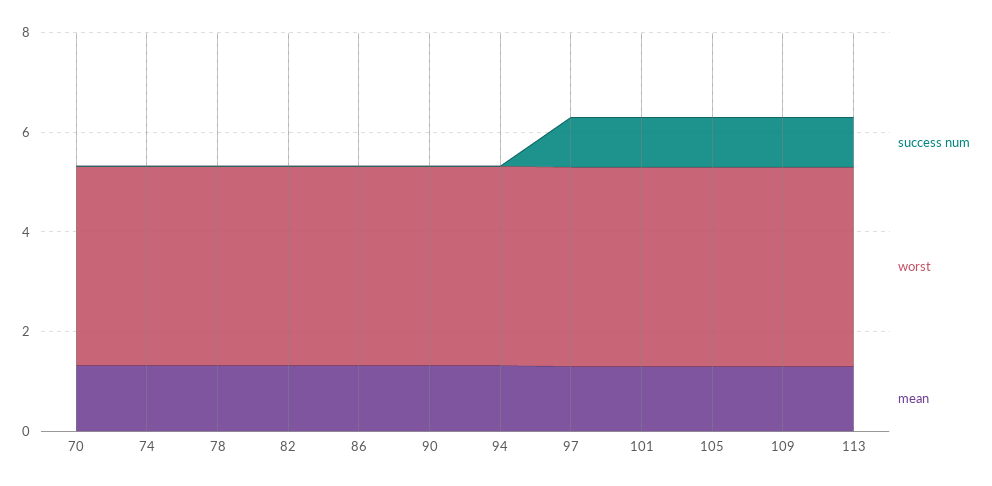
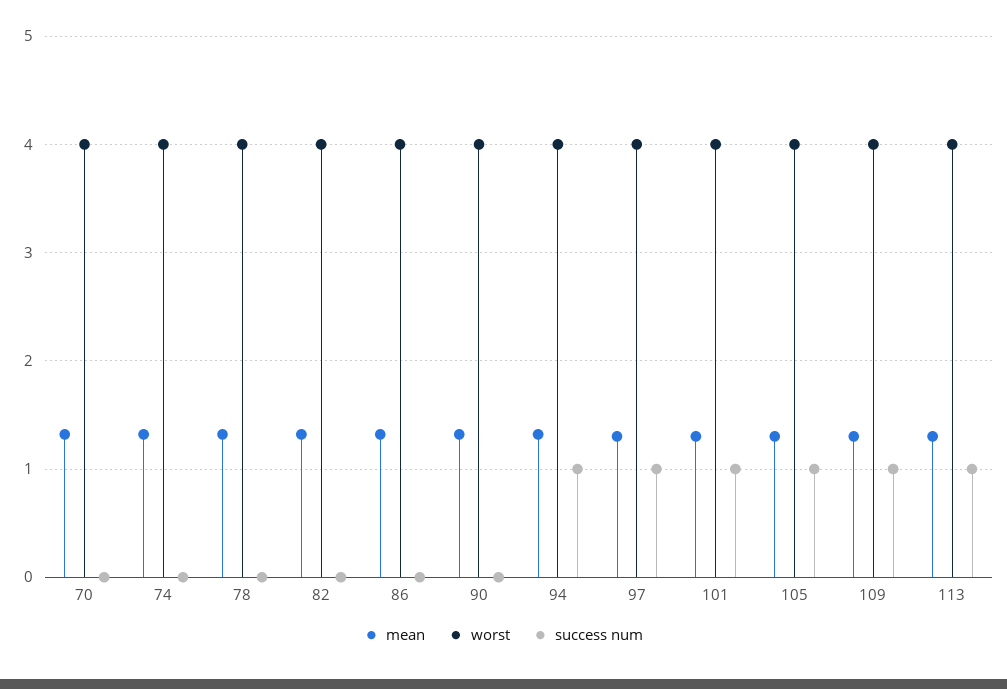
success num, 94: 0 -> 1

